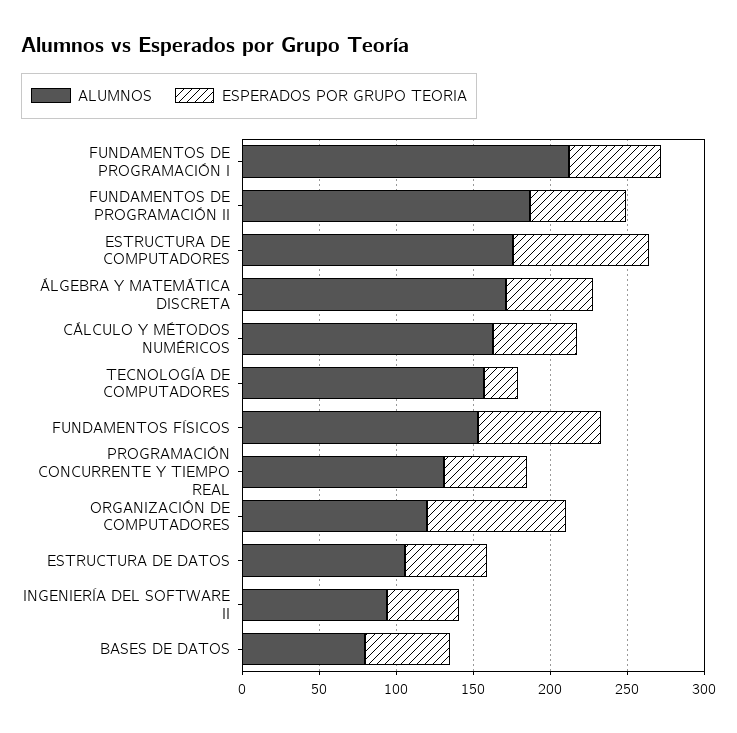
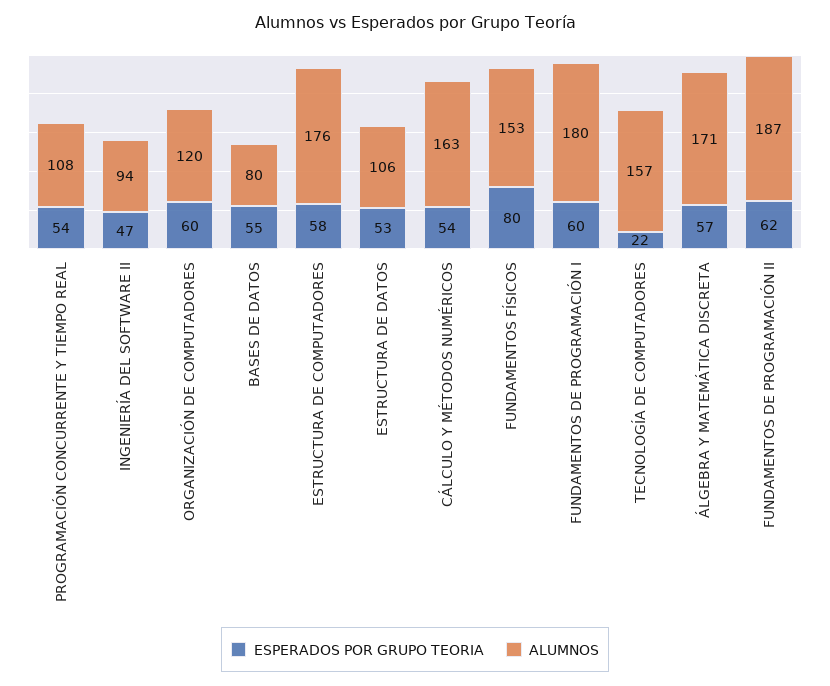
ALUMNOS, FUNDAMENTOS DE PROGRAMACIÓN I: 210 -> 180
ESPERADOS POR GRUPO TEORIA, ESTRUCTURA DE COMPUTADORES: 90 -> 58
ALUMNOS, PROGRAMACIÓN CONCURRENTE Y TIEMPO REAL: 130 -> 108
ESPERADOS POR GRUPO TEORIA, ORGANIZACIÓN DE COMPUTADORES: 90 -> 60

